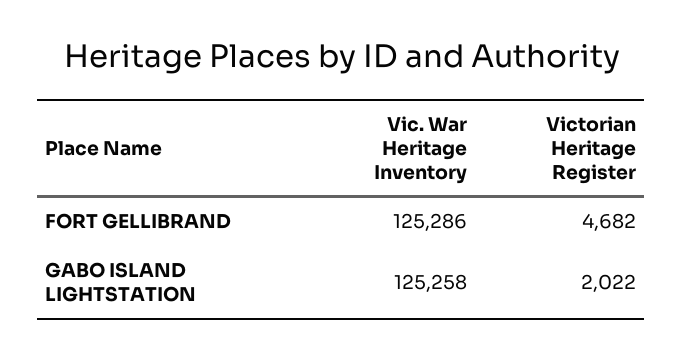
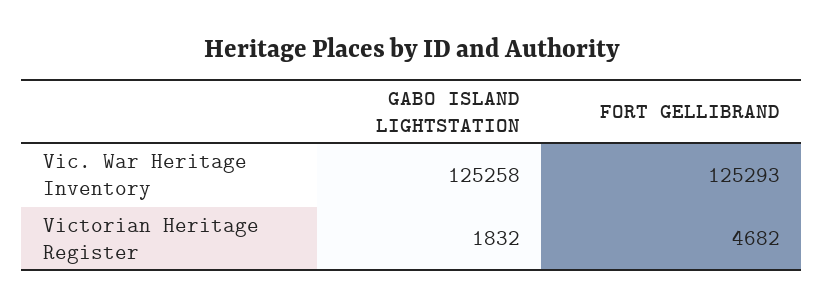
Vic. War Heritage Inventory, FORT GELLIBRAND: 125286 -> 125293
Victorian Heritage Register, GABO ISLAND LIGHTSTATION: 2022 -> 1832

